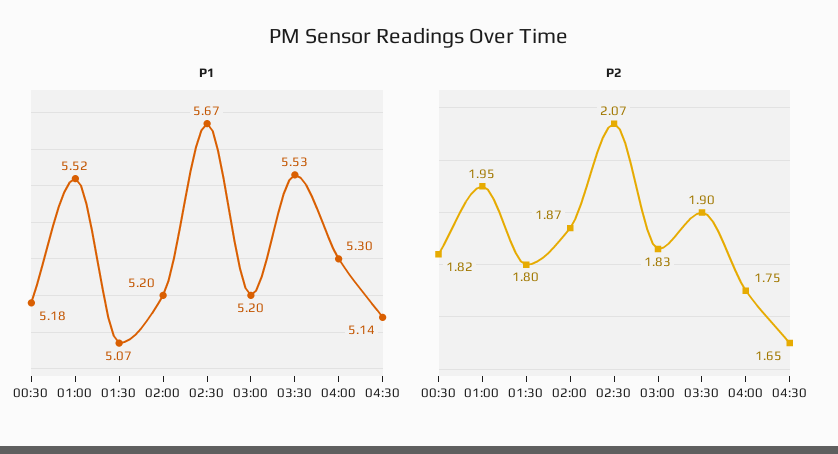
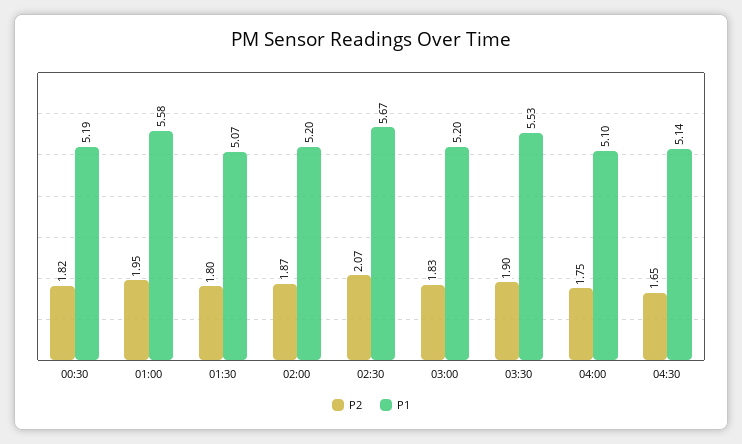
P1, 00:30: 5.18 -> 5.19
P1, 01:00: 5.52 -> 5.58
P1, 04:00: 5.3 -> 5.1

